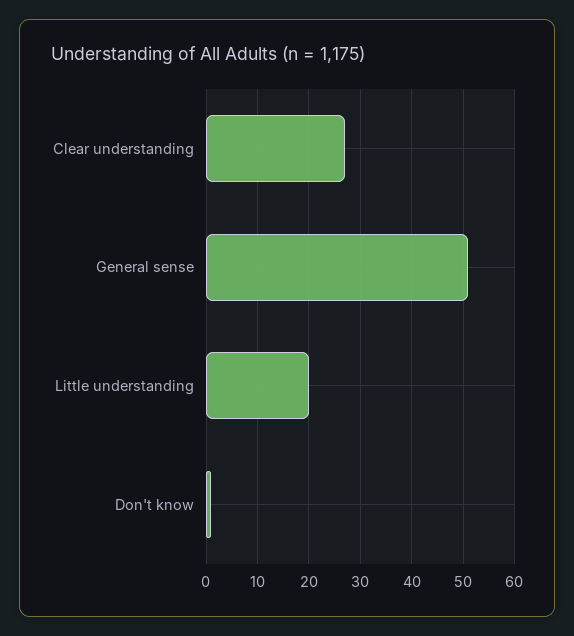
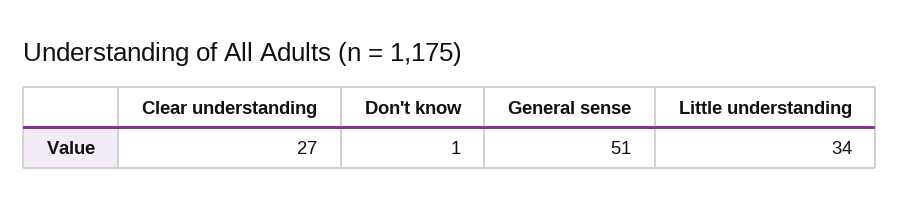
Little understanding: 20 -> 34

